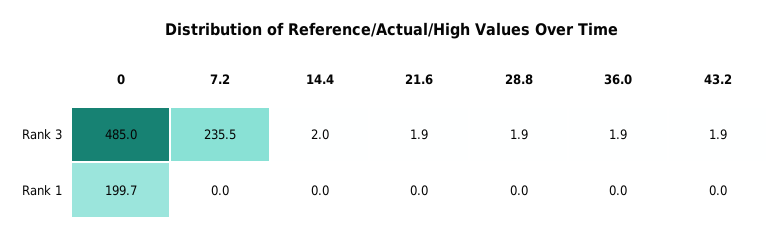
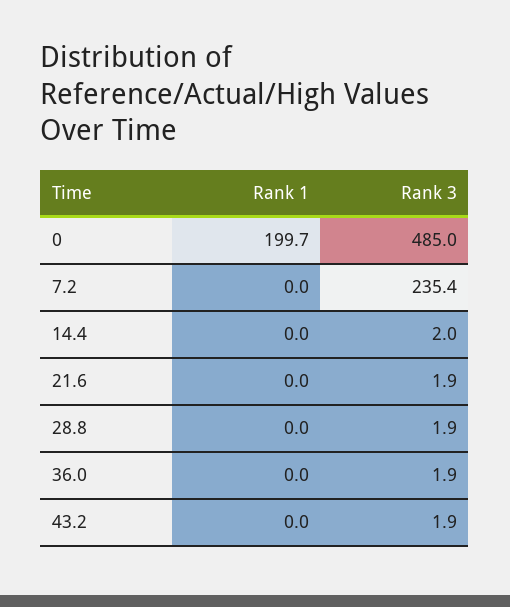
7.2, Rank 3: 235.5 -> 235.4

